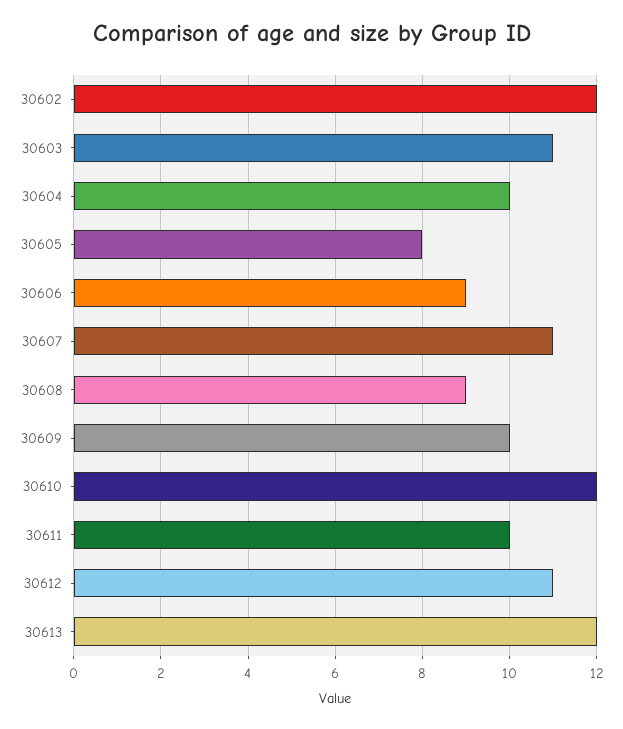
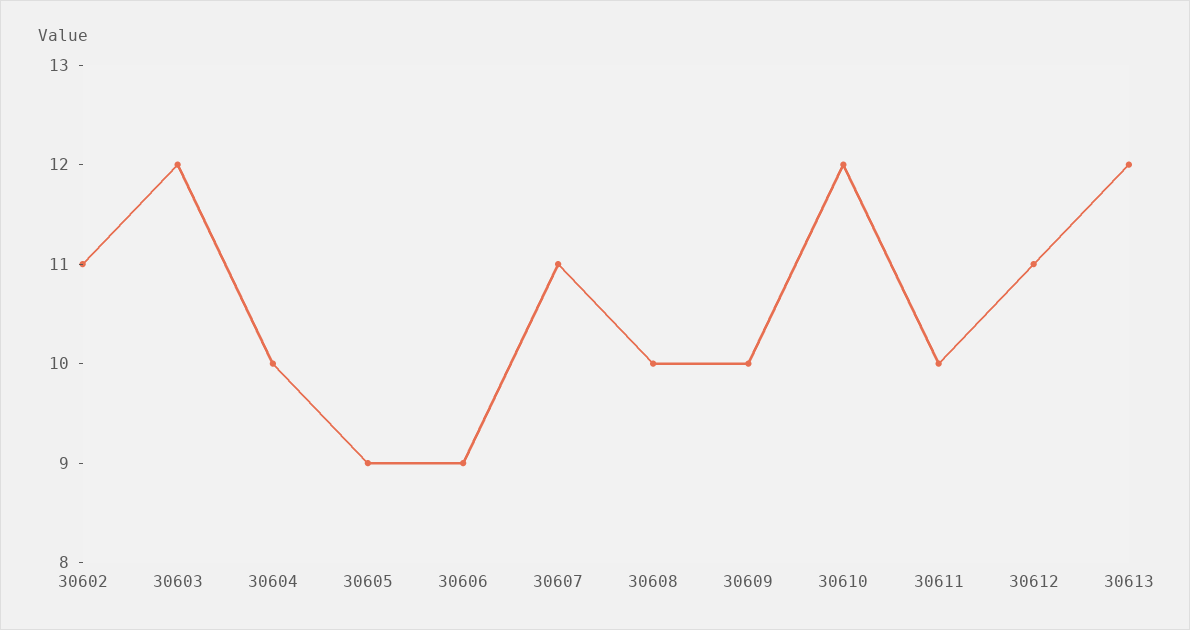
30602: 12 -> 11
30603: 11 -> 12
30605: 8 -> 9
30608: 9 -> 10

